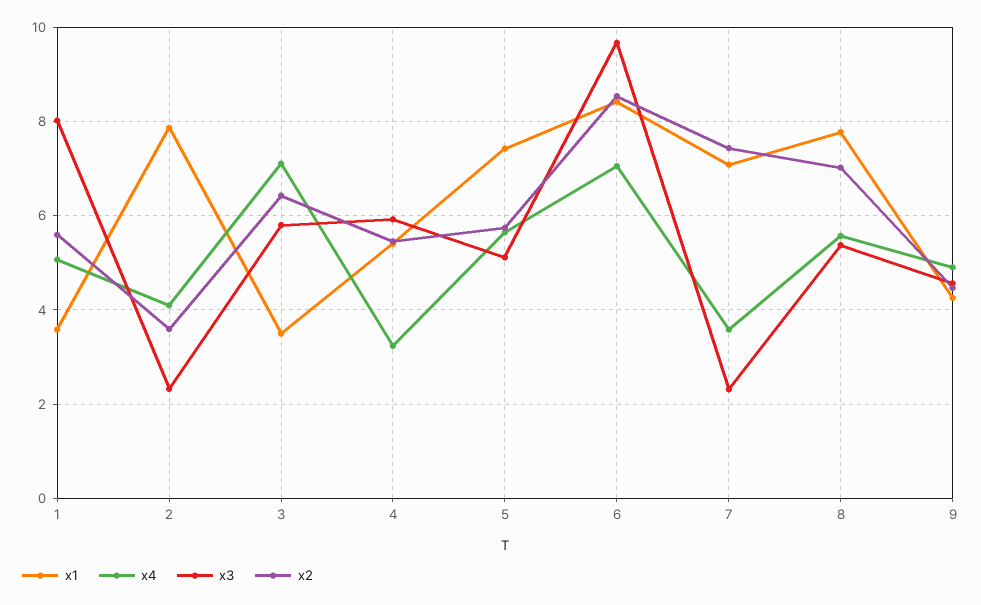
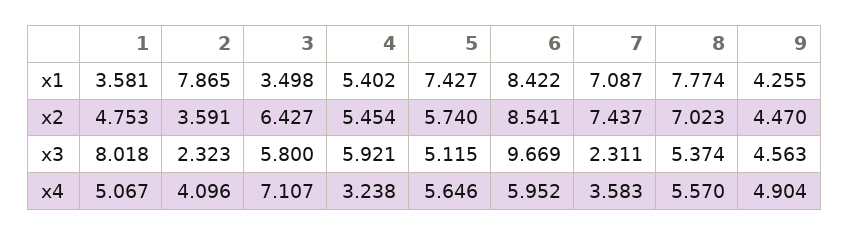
x2, 1: 5.6 -> 4.753
x4, 6: 7 -> 5.952

